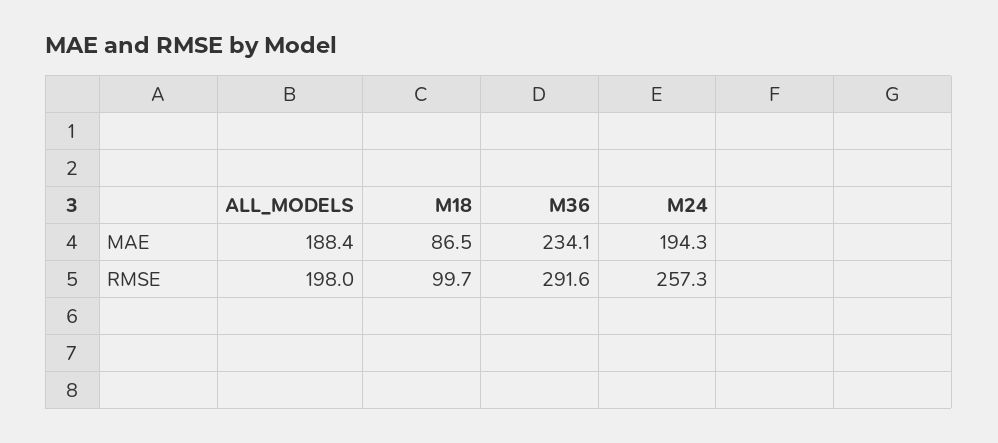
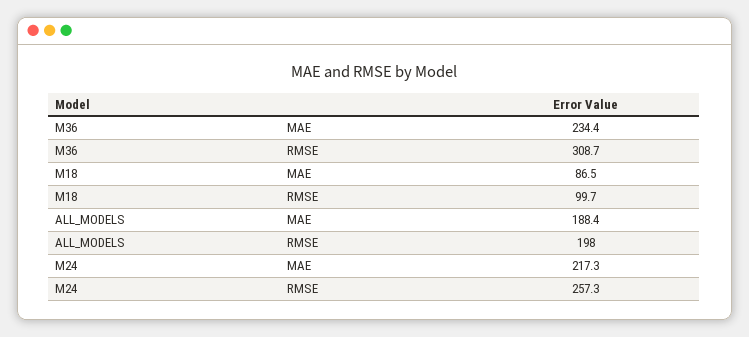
M36, MAE: 234.1 -> 234.4
M24, MAE: 194.3 -> 217.3
M36, RMSE: 291.6 -> 308.7

